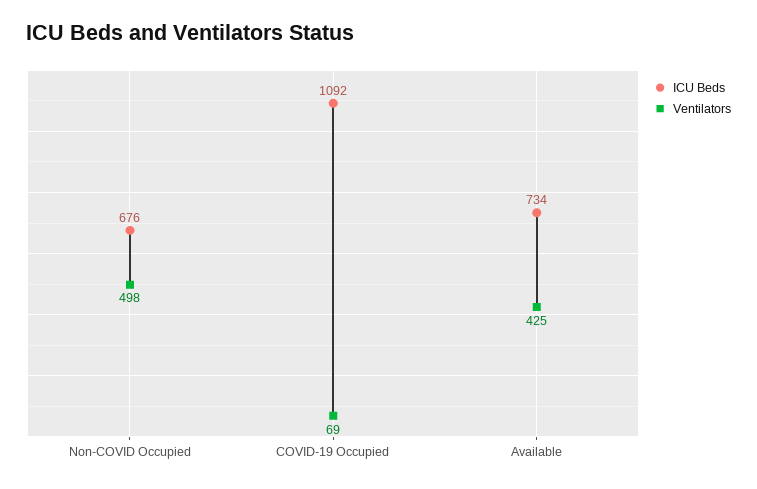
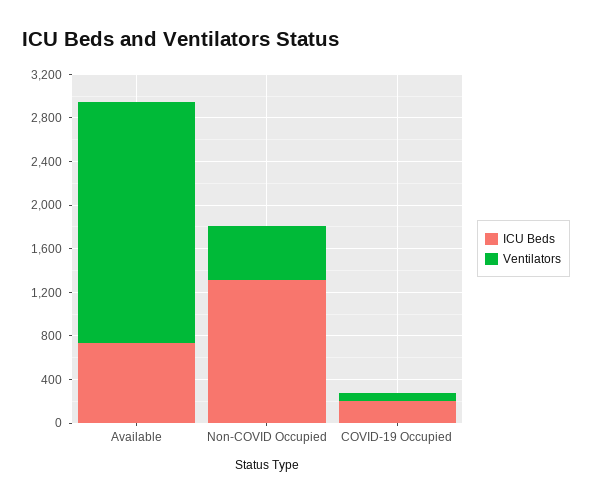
ICU Beds, Non-COVID Occupied: 676 -> 1300
ICU Beds, COVID-19 Occupied: 1092 -> 200
Ventilators, Available: 425 -> 2200

